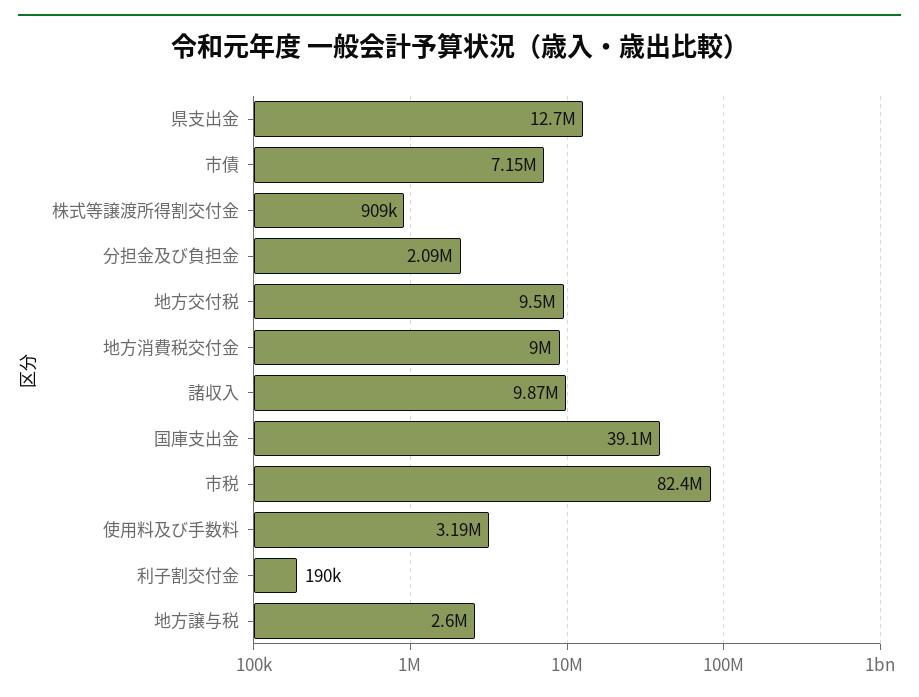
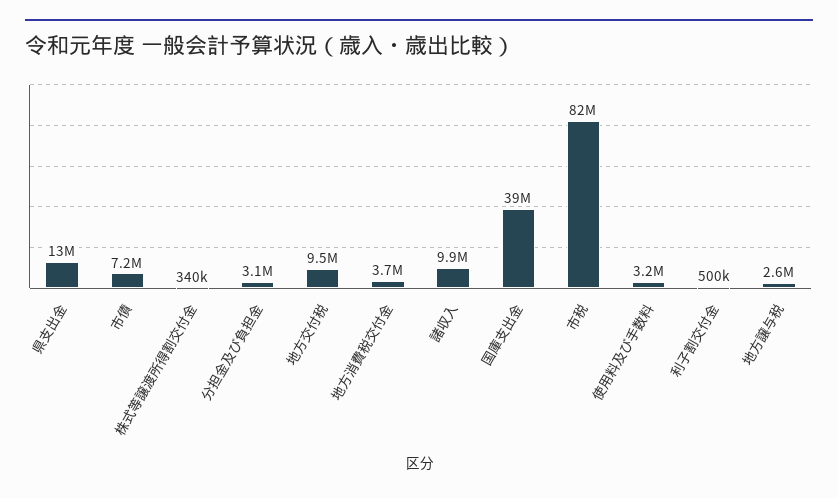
株式等譲渡所得割交付金: 909000 -> 340000
分担金及び負担金: 2090000 -> 3100000
地方消費税交付金: 9000000 -> 3700000
利子割交付金: 190000 -> 500000

